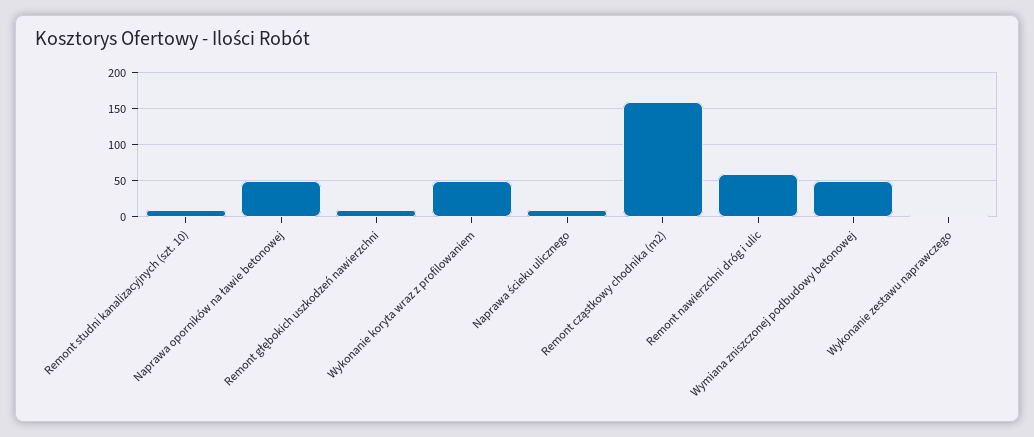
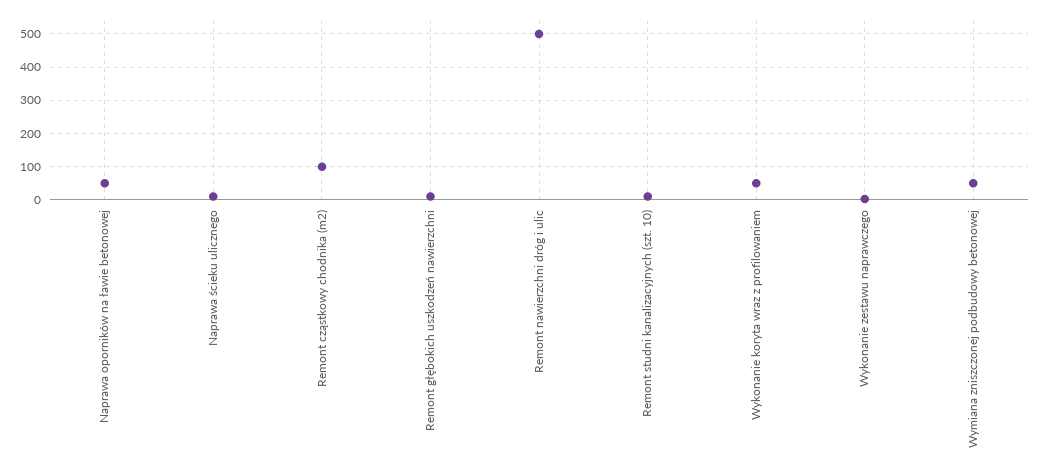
Remont cząstkowy chodnika (m2): 160 -> 100
Remont nawierzchni dróg i ulic: 60 -> 500

